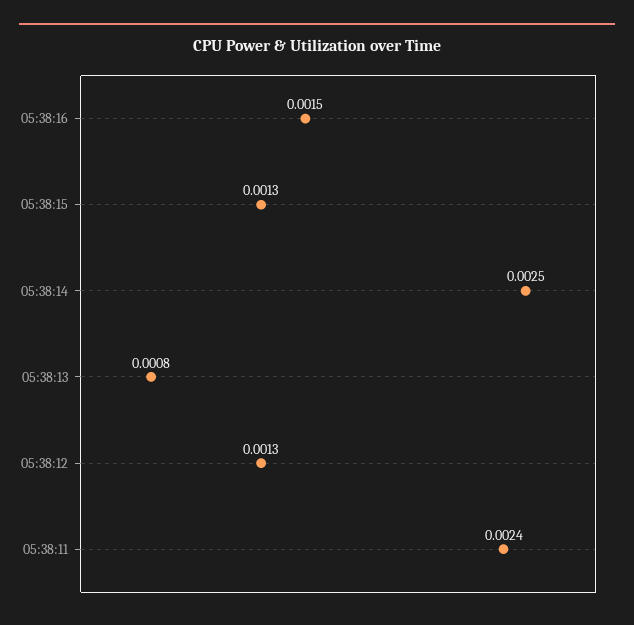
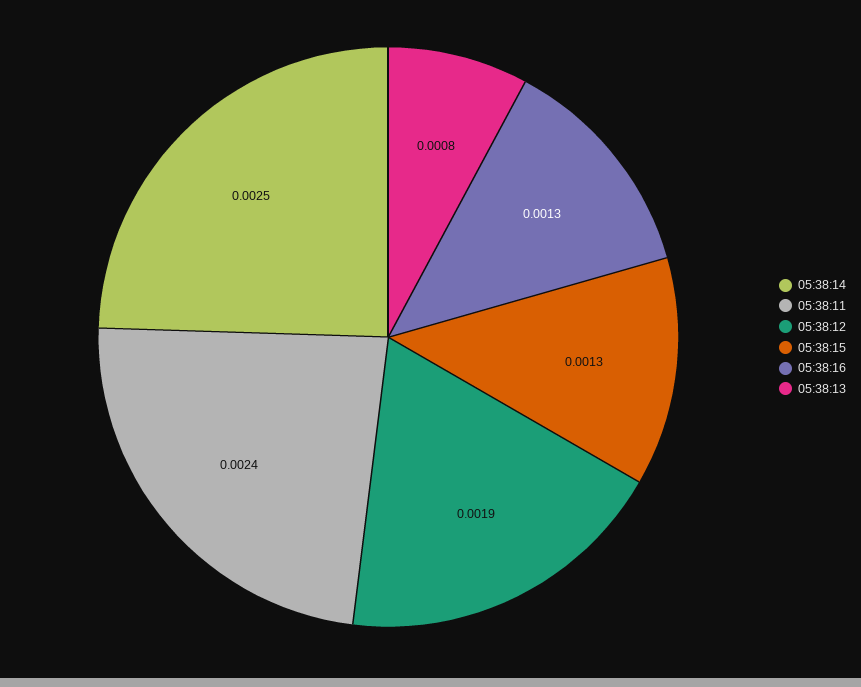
05:38:16: 0.0015 -> 0.0013
05:38:12: 0.0013 -> 0.0019

